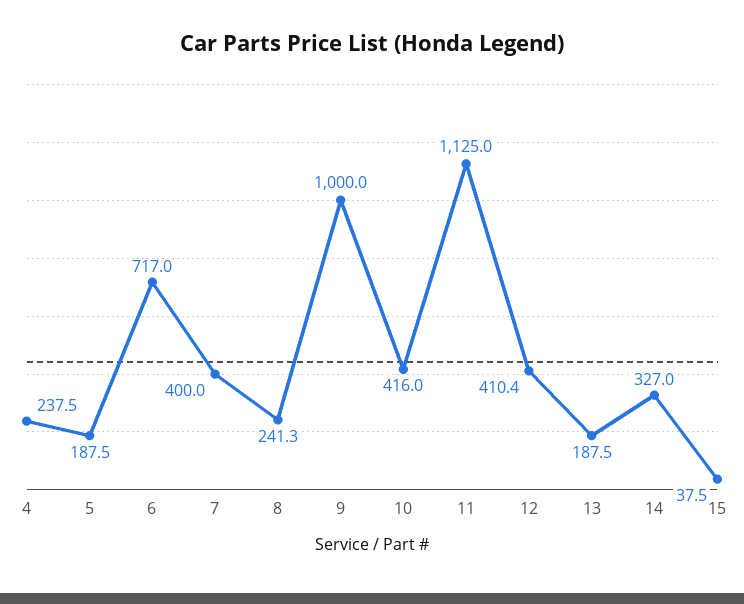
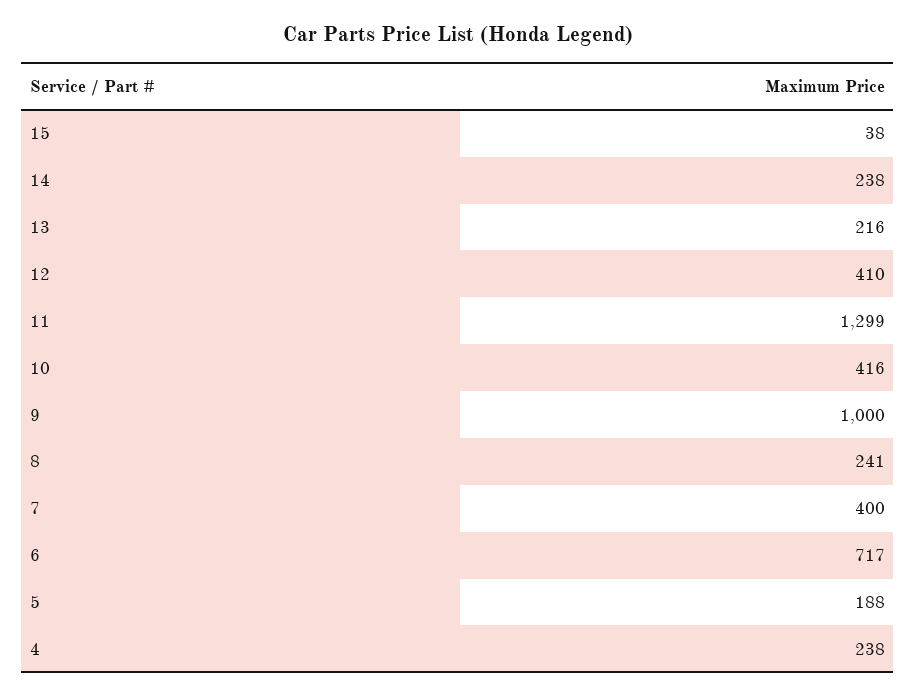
11: 1125 -> 1299
13: 187.5 -> 216
14: 327 -> 238

